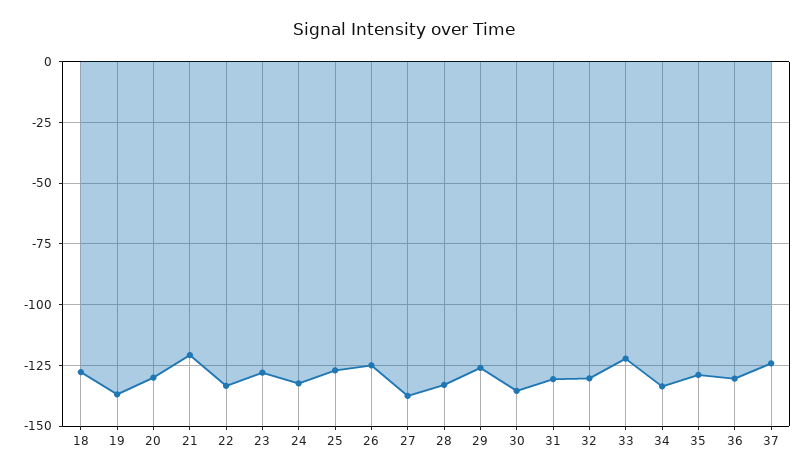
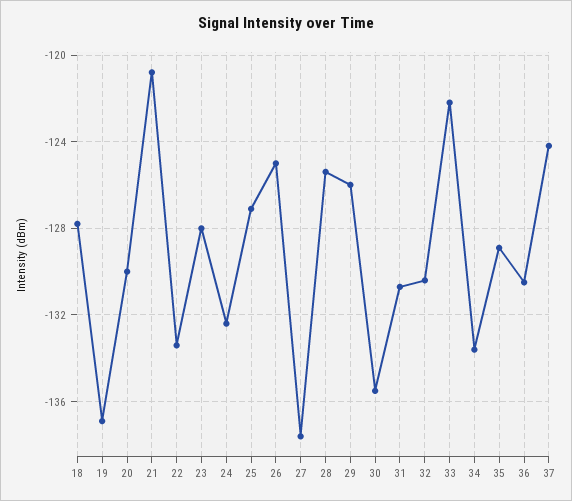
28: -132.5 -> -125.5

